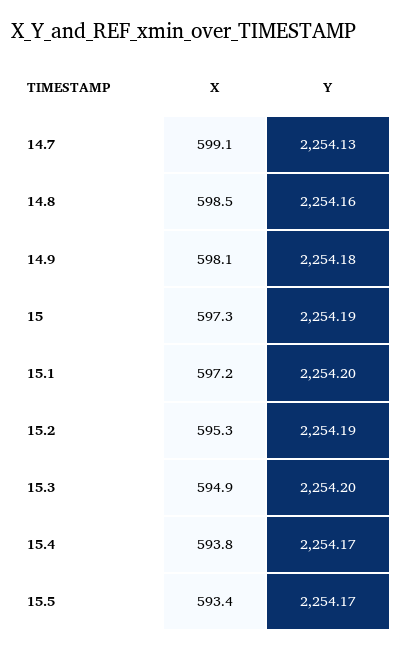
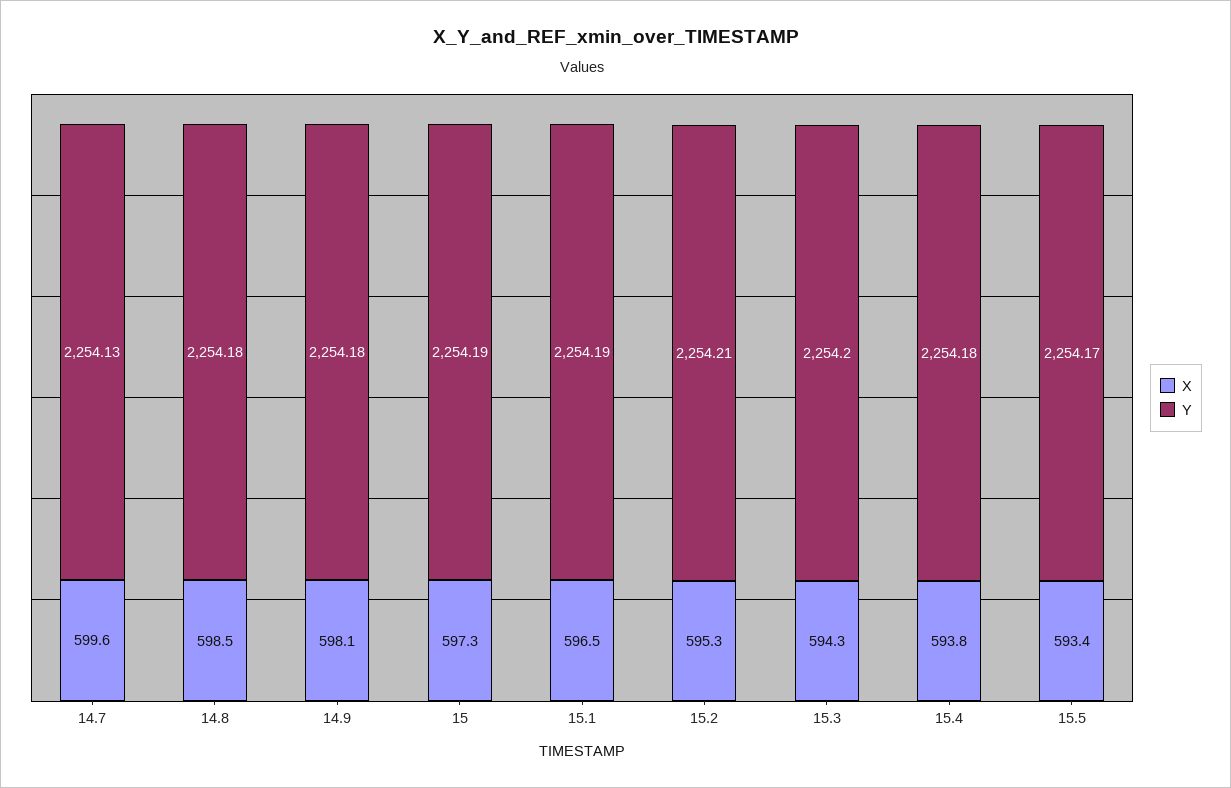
X, 14.7: 599.1 -> 599.6
Y, 14.8: 2254.16 -> 2254.18
X, 15.1: 597.2 -> 596.5
Y, 15.1: 2254.2 -> 2254.19
Y, 15.2: 2254.19 -> 2254.21
X, 15.3: 594.9 -> 594.3
Y, 15.4: 2254.17 -> 2254.18

